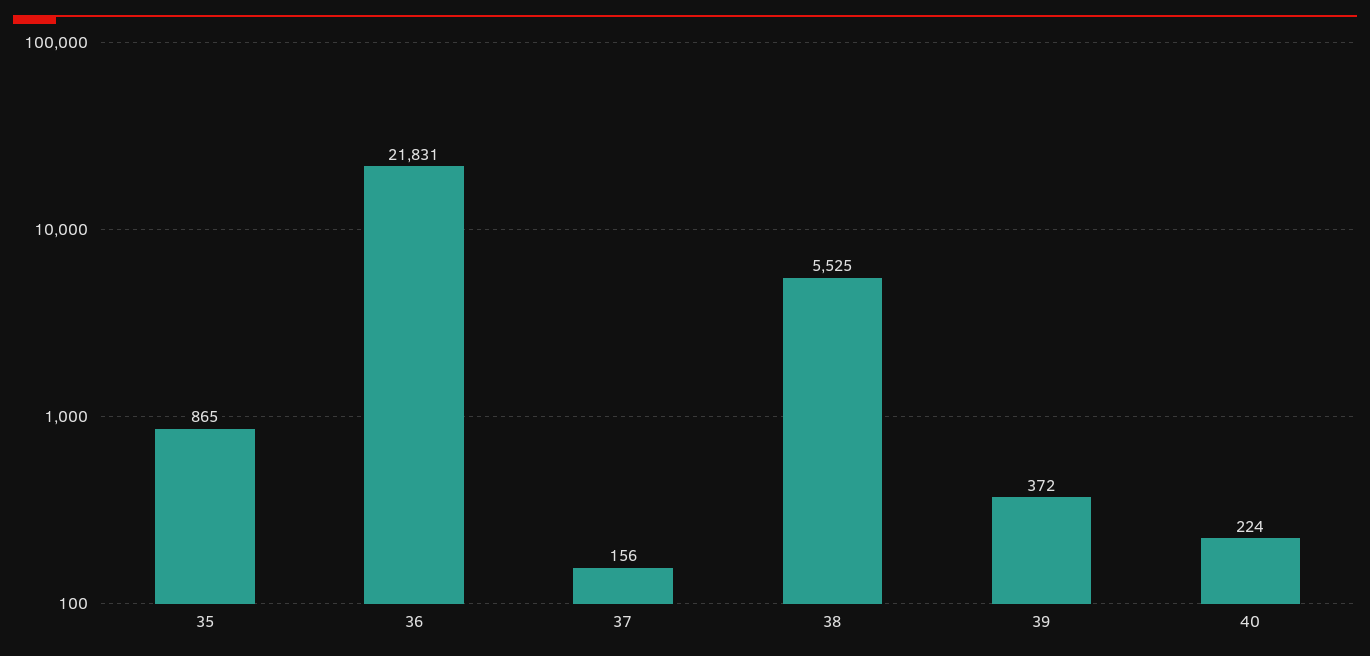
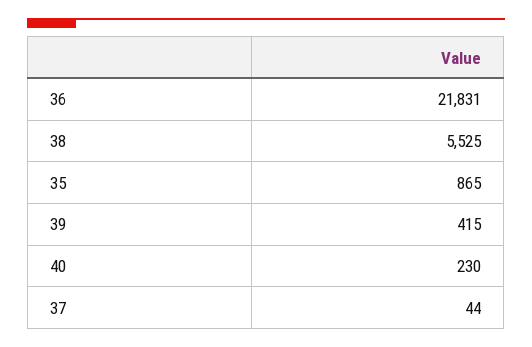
37: 156 -> 44
39: 372 -> 415
40: 224 -> 230

